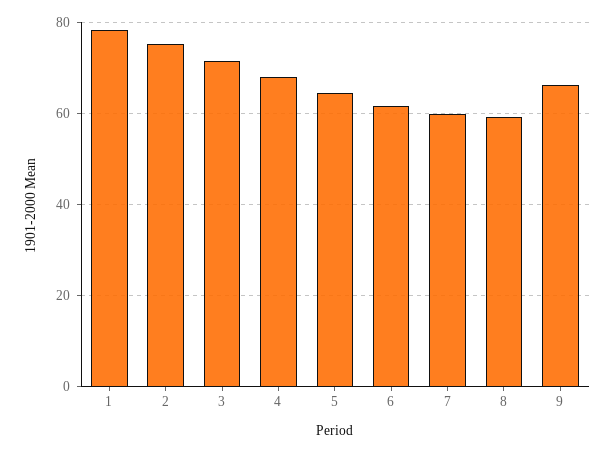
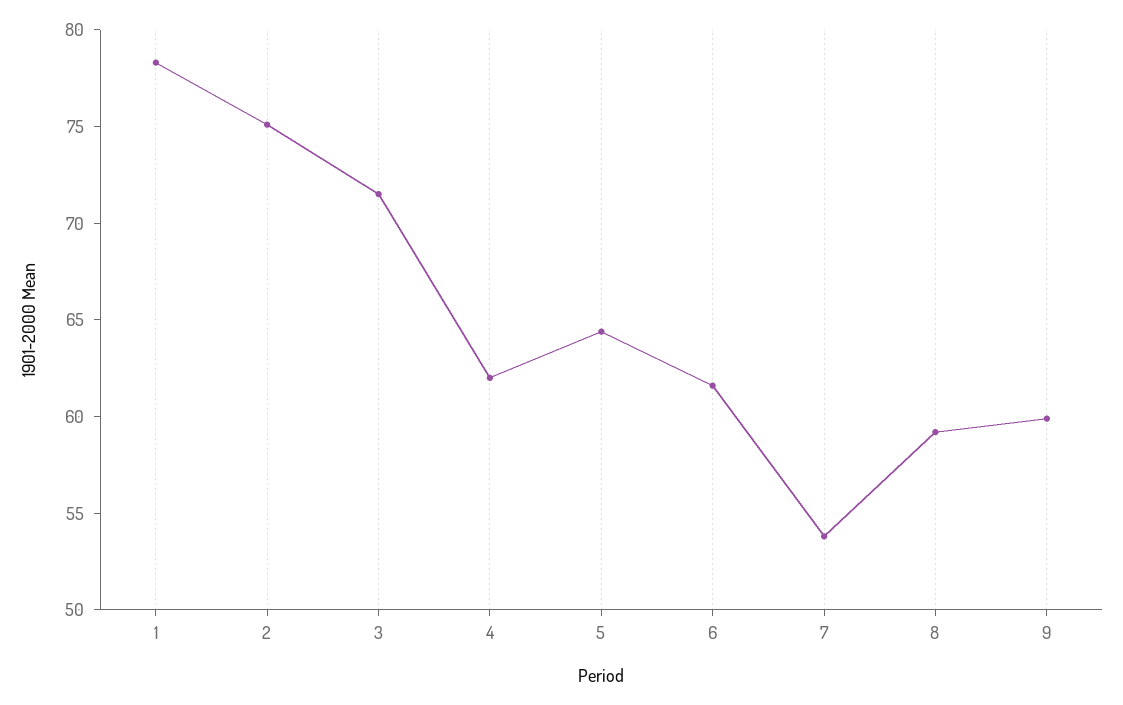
4: 68 -> 62
7: 60 -> 54
9: 66 -> 60

